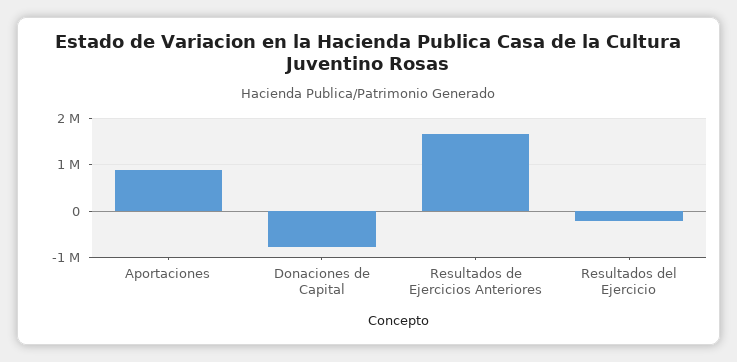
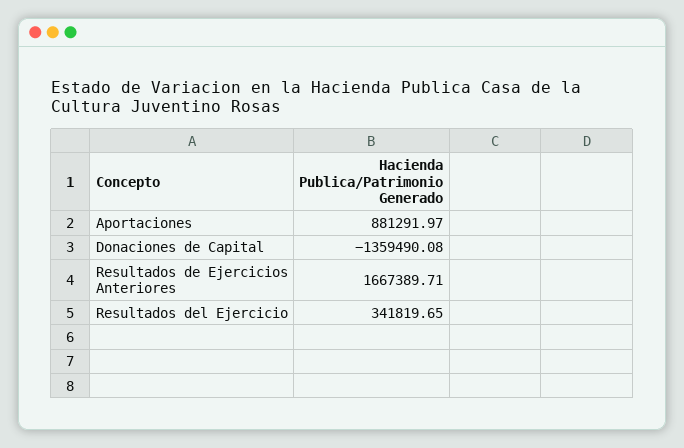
Donaciones de Capital: -800000 -> -1359490.08
Resultados del Ejercicio: -200000 -> 341819.65

